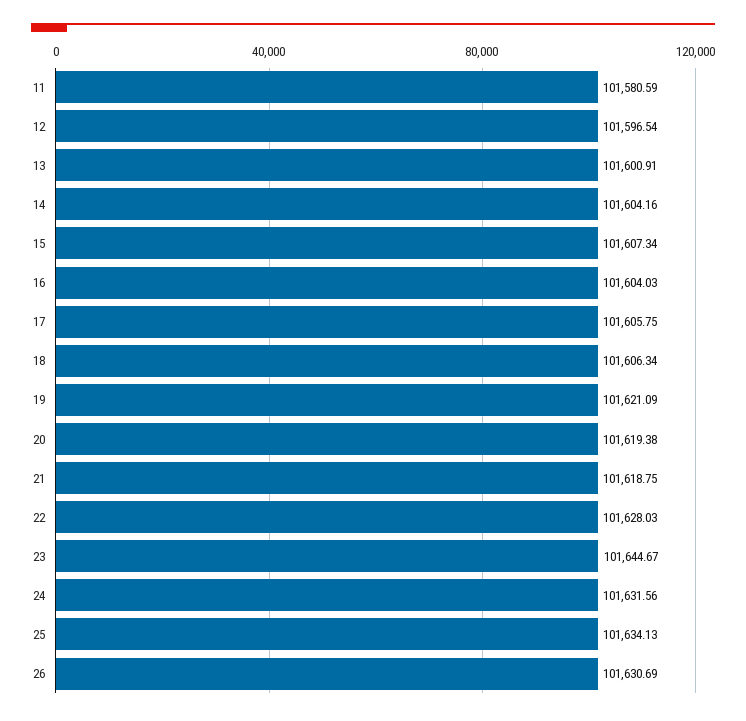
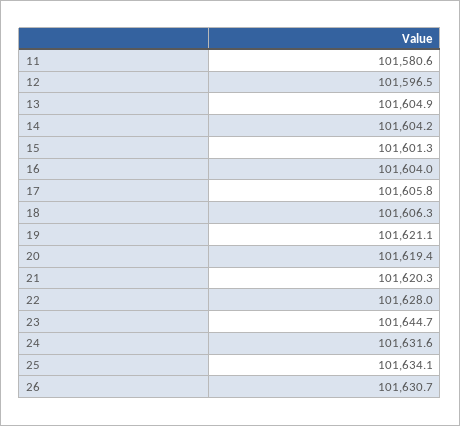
13: 101600.91 -> 101604.9
15: 101607.34 -> 101601.3
21: 101618.75 -> 101620.3

